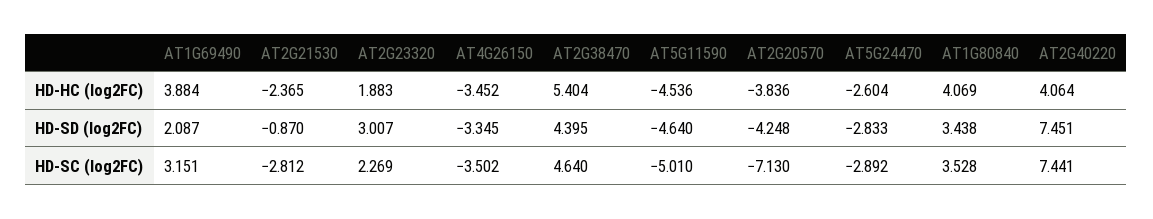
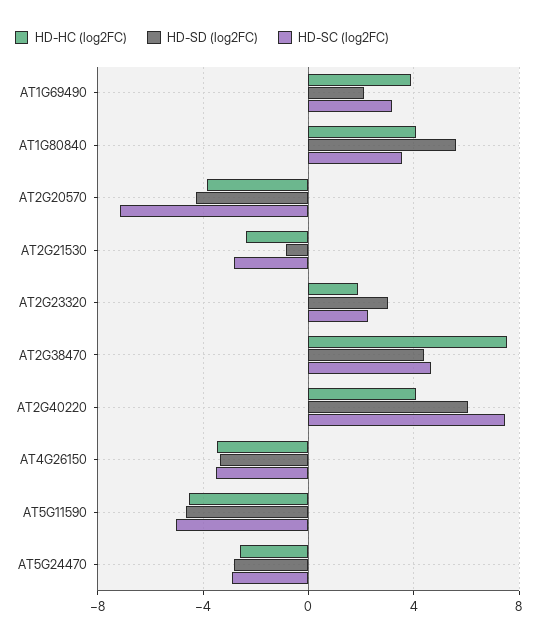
HD-HC (log2FC), AT2G38470: 5.404 -> 7.5
HD-SD (log2FC), AT1G80840: 3.438 -> 5.5
HD-SD (log2FC), AT2G40220: 7.451 -> 6

